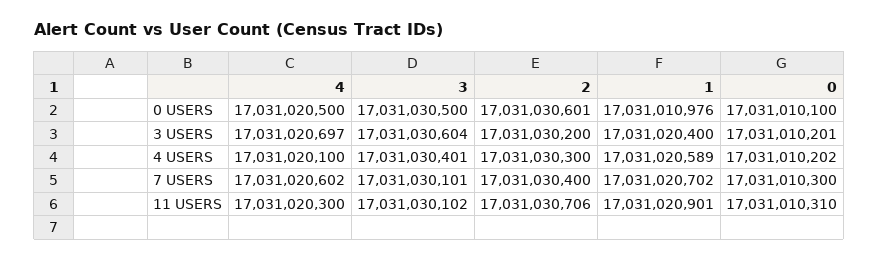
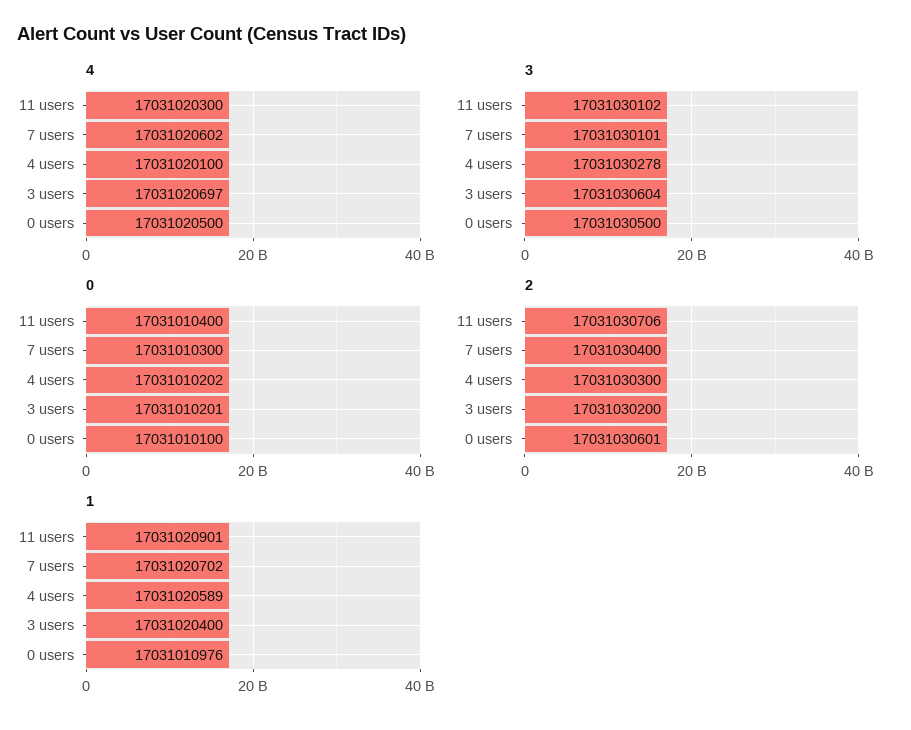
3, 4 USERS: 17031030401 -> 17031030278
0, 11 USERS: 17031010310 -> 17031010400

